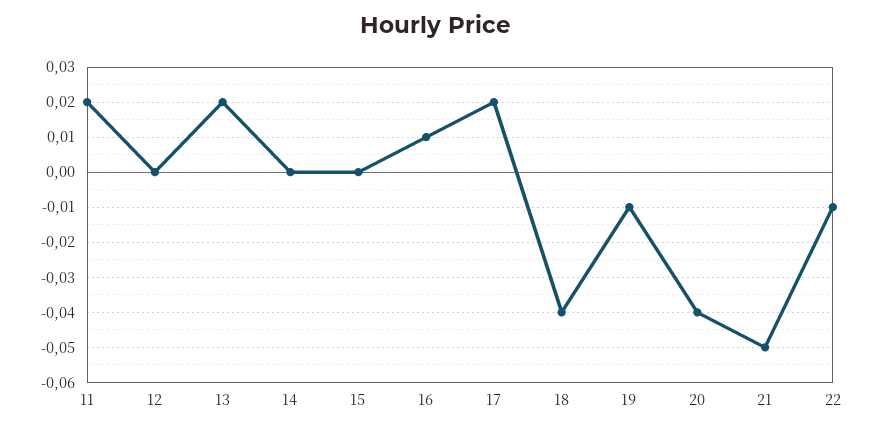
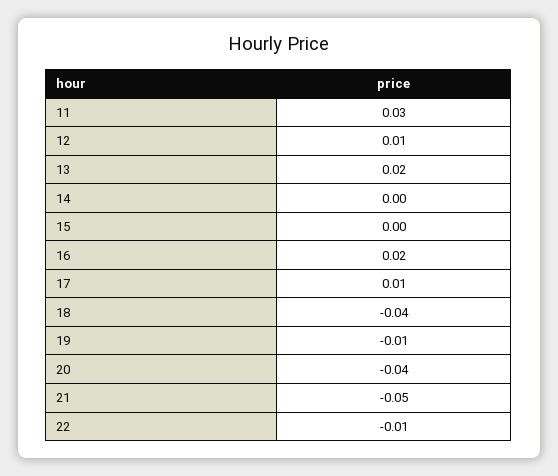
11: 0.02 -> 0.03
12: 0 -> 0.01
16: 0.01 -> 0.02
17: 0.02 -> 0.01

